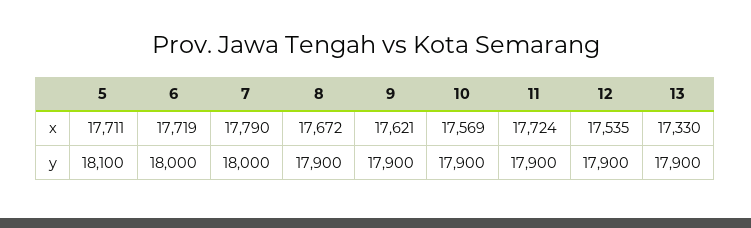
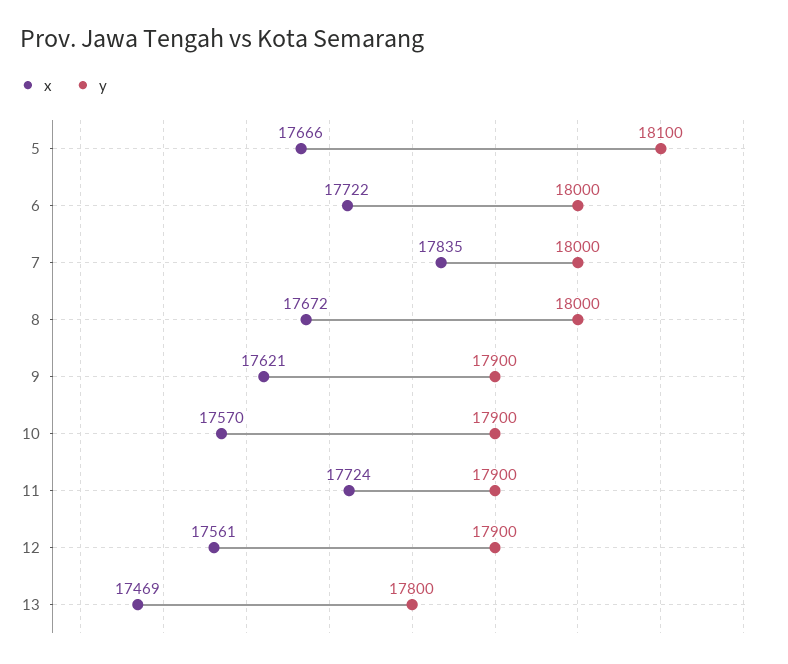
x, 5: 17711 -> 17666
x, 6: 17719 -> 17722
x, 7: 17790 -> 17835
x, 10: 17569 -> 17570
x, 12: 17535 -> 17561
x, 13: 17330 -> 17469
y, 8: 17900 -> 18000
y, 13: 17900 -> 17800

